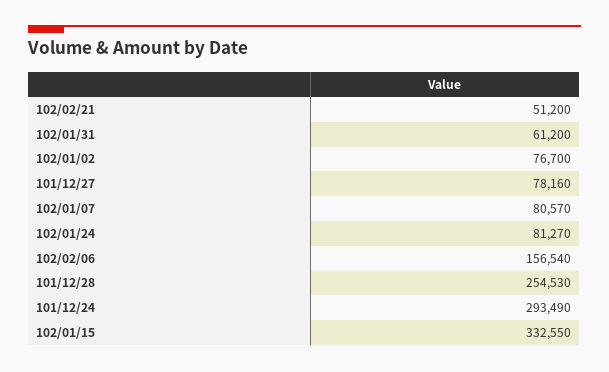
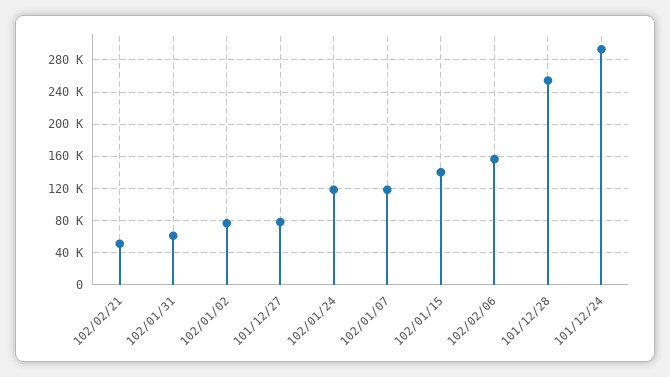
102/01/07: 80570 -> 120000
102/01/24: 81270 -> 120000
102/01/15: 332550 -> 140000

